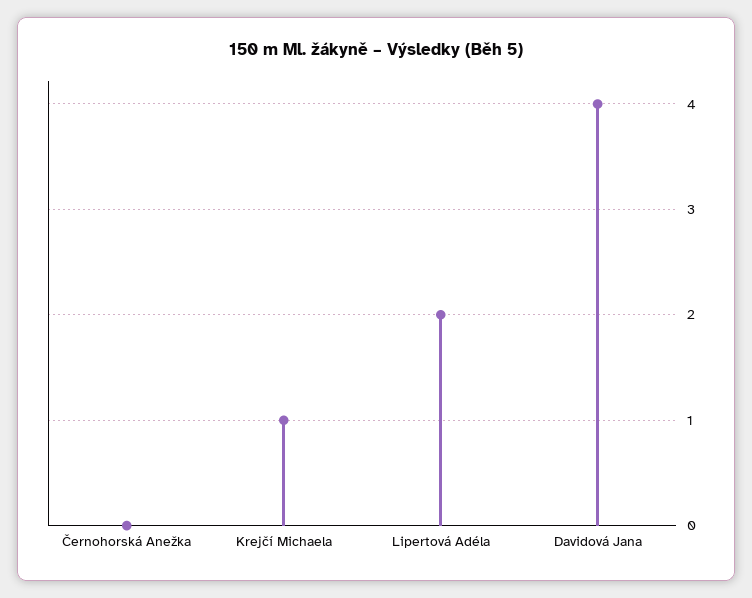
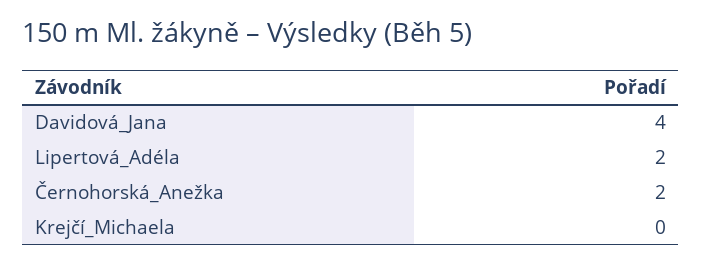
Černohorská Anežka: 0 -> 2
Krejčí Michaela: 1 -> 0

